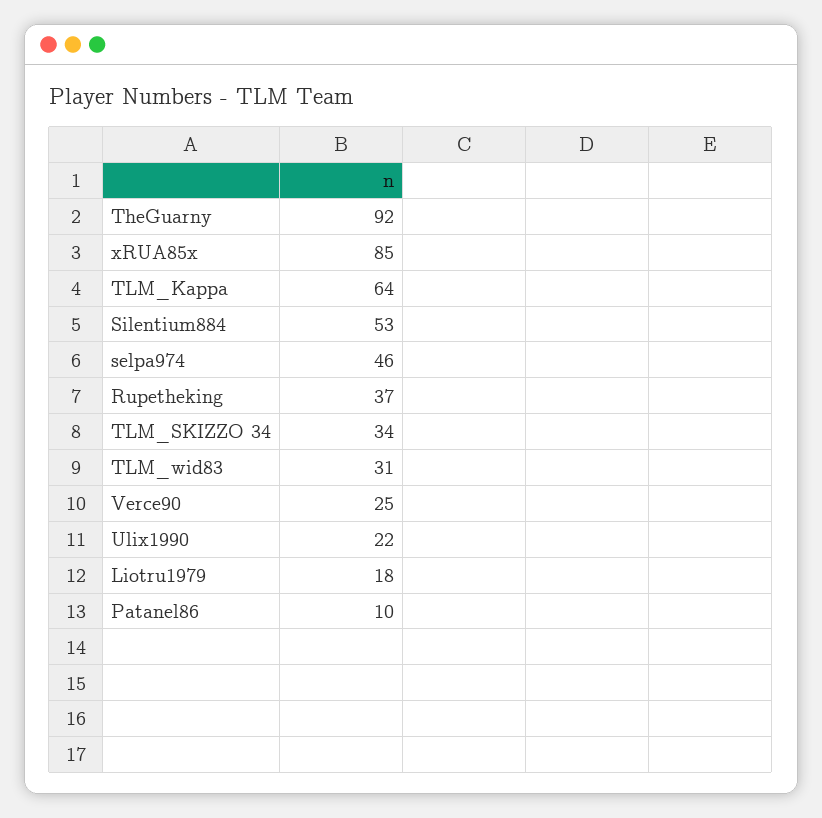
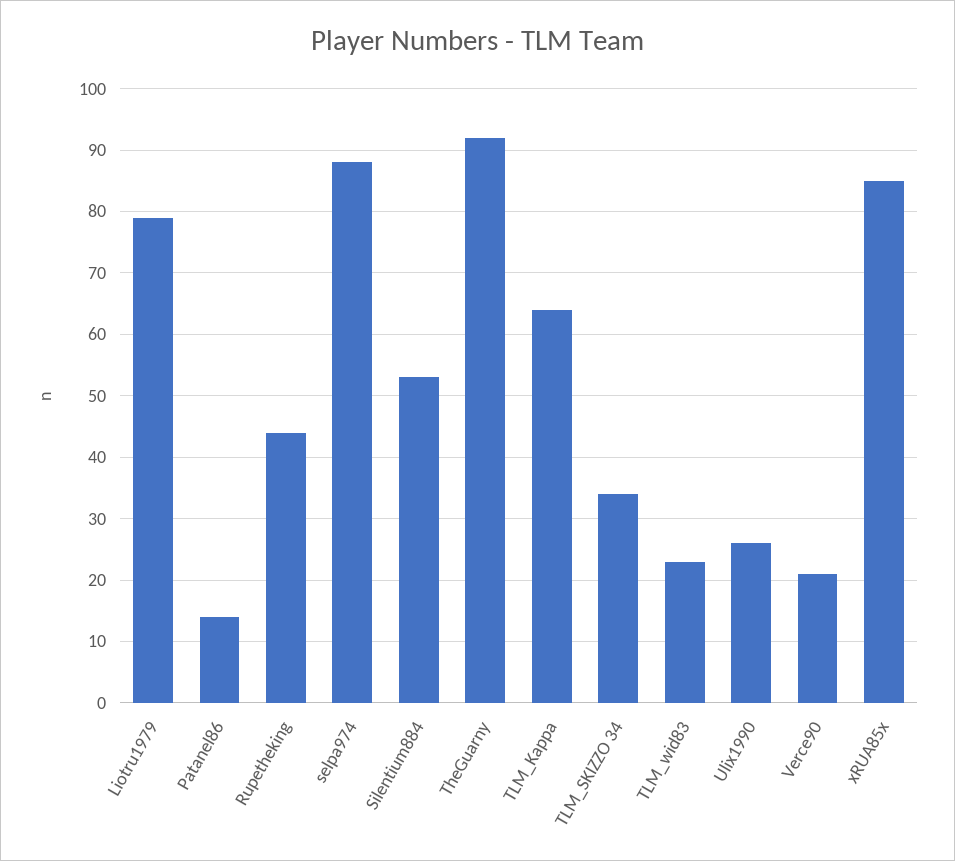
selpa974: 46 -> 88
Rupetheking: 37 -> 44
TLM_wid83: 31 -> 23
Verce90: 25 -> 21
Ulix1990: 22 -> 26
Liotru1979: 18 -> 79
Patanel86: 10 -> 14

